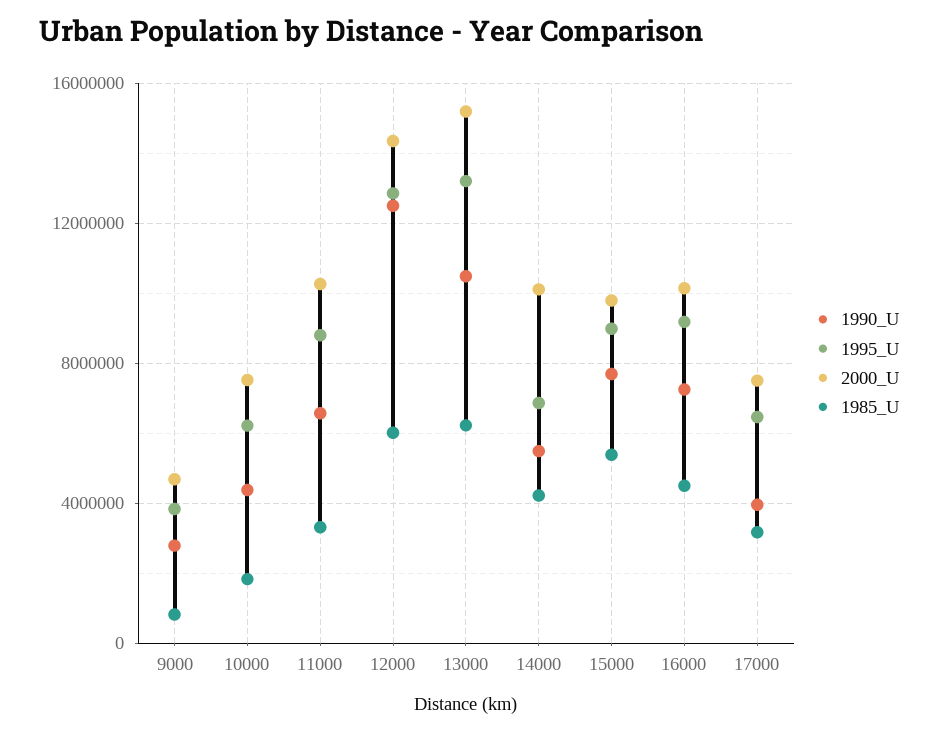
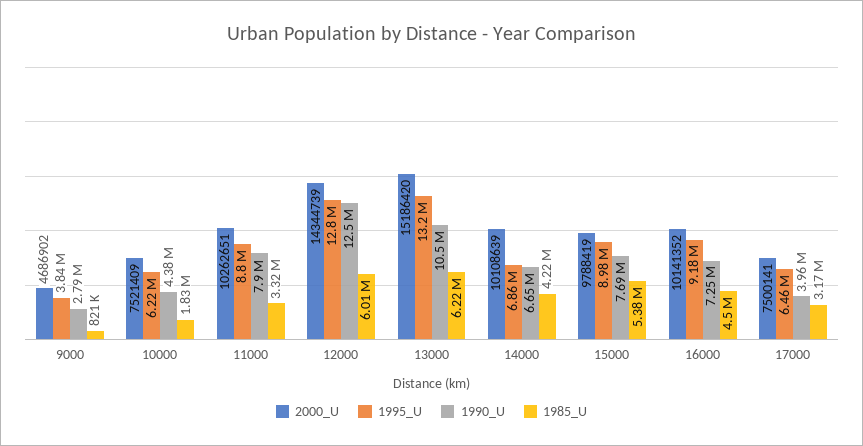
1990_U, 11000: 6500000 -> 7900000
1990_U, 14000: 5500000 -> 6650000

